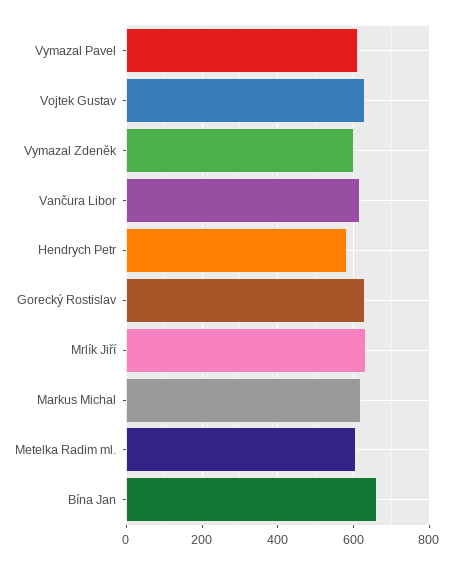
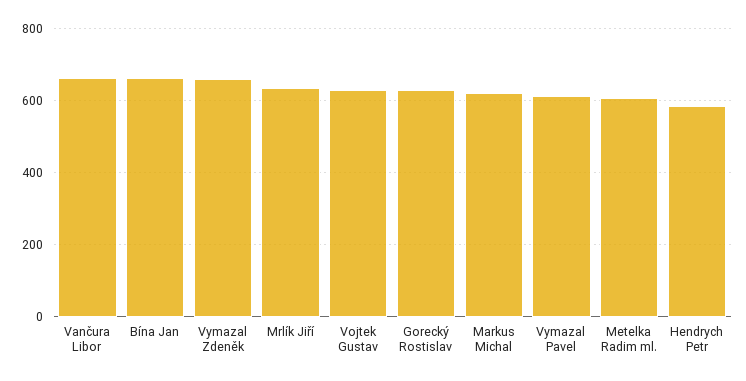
Vymazal Zdeněk: 600 -> 660
Vančura Libor: 620 -> 660

